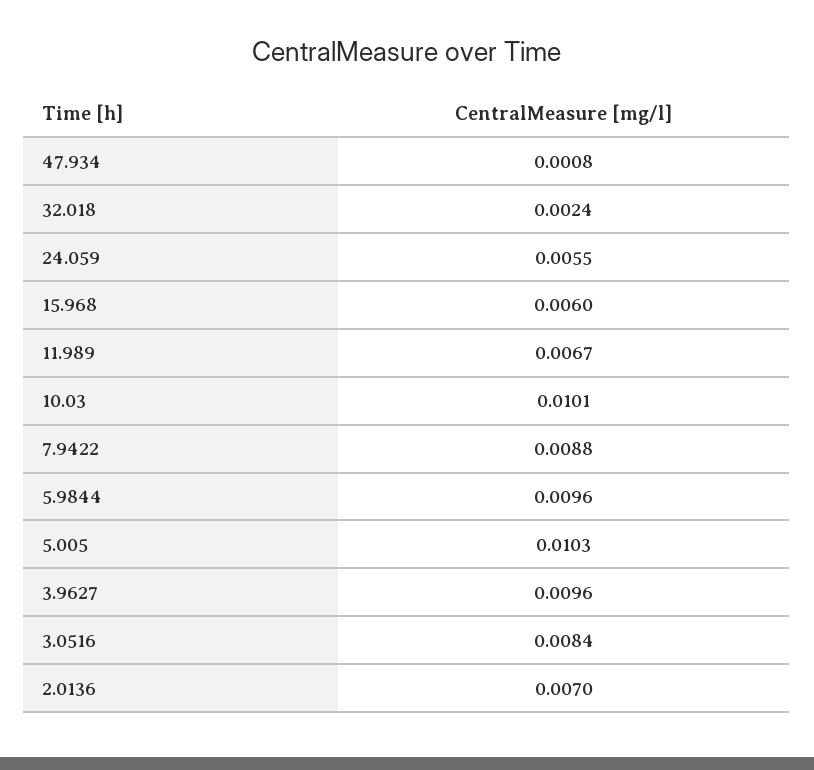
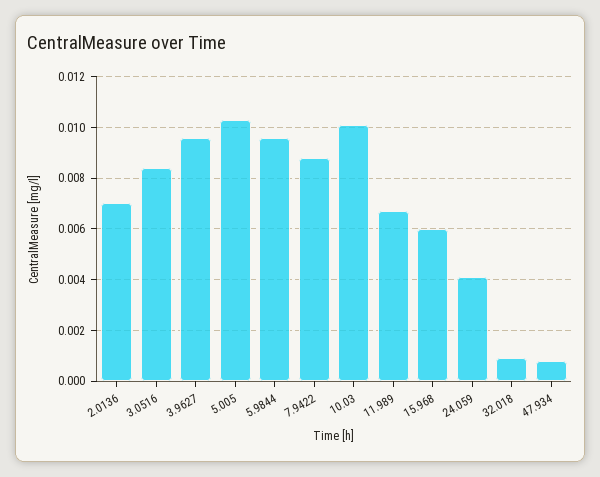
32.018: 0.0024 -> 0.001
24.059: 0.0055 -> 0.004

